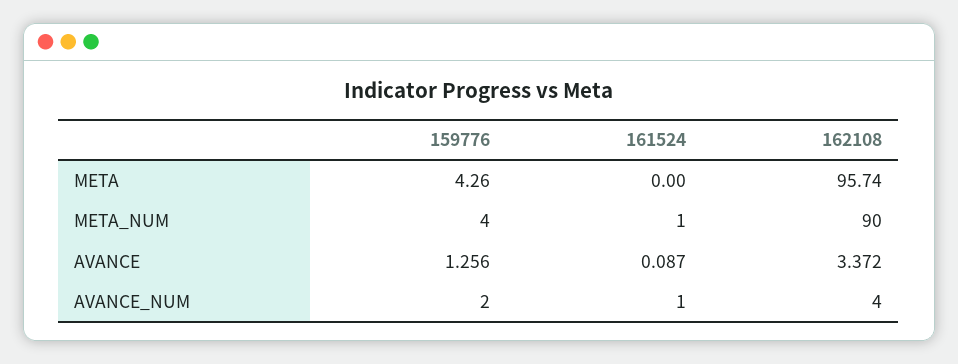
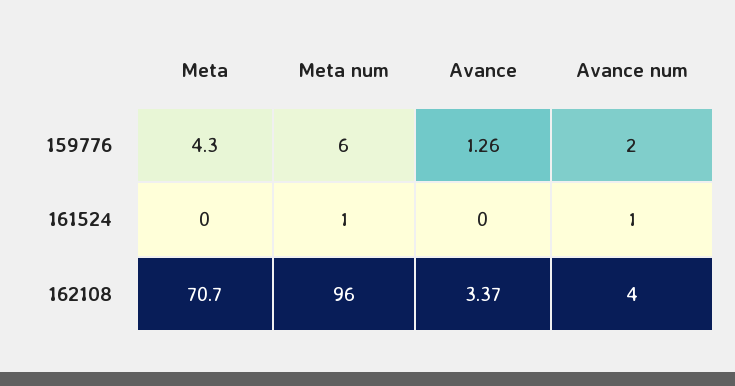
162108, META: 95.74 -> 70.7
159776, META_NUM: 4 -> 6
162108, META_NUM: 90 -> 96
161524, AVANCE: 0.087 -> 0

